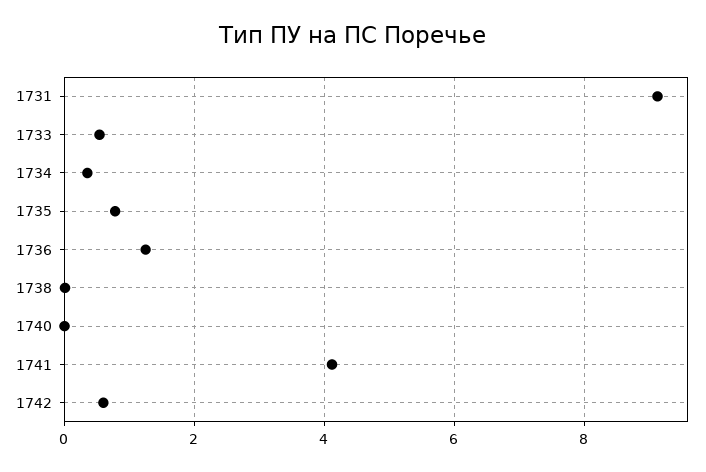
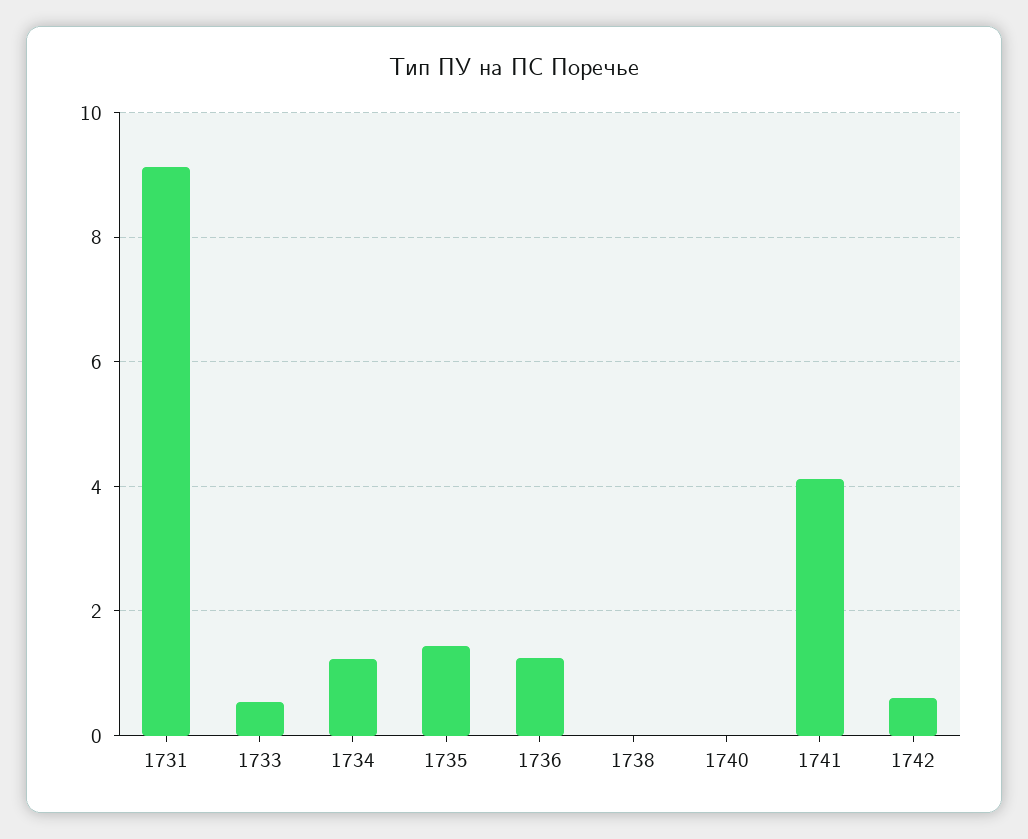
1734: 0.4 -> 1.2
1735: 0.8 -> 1.4

